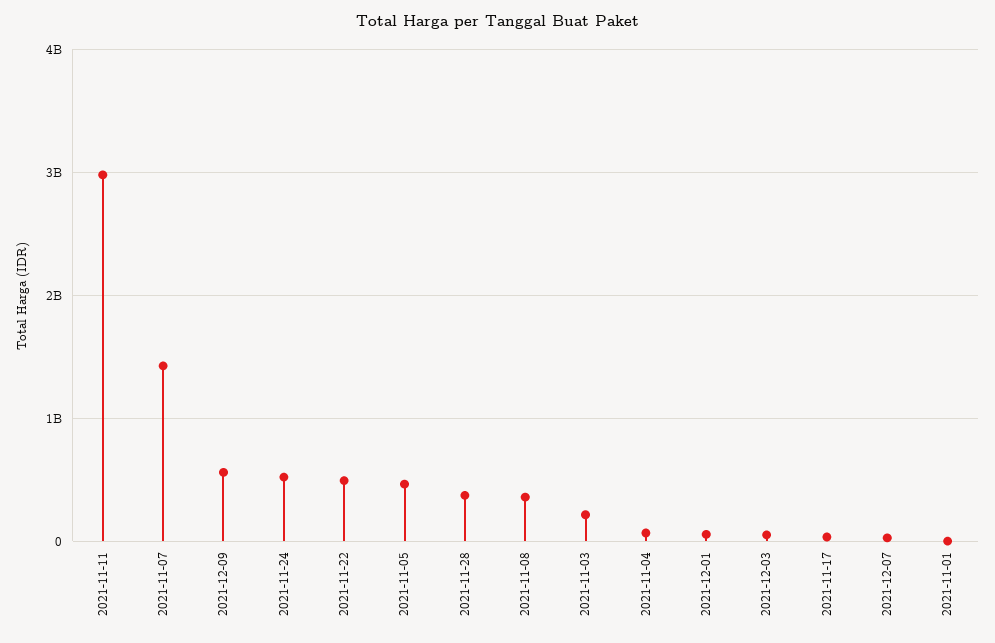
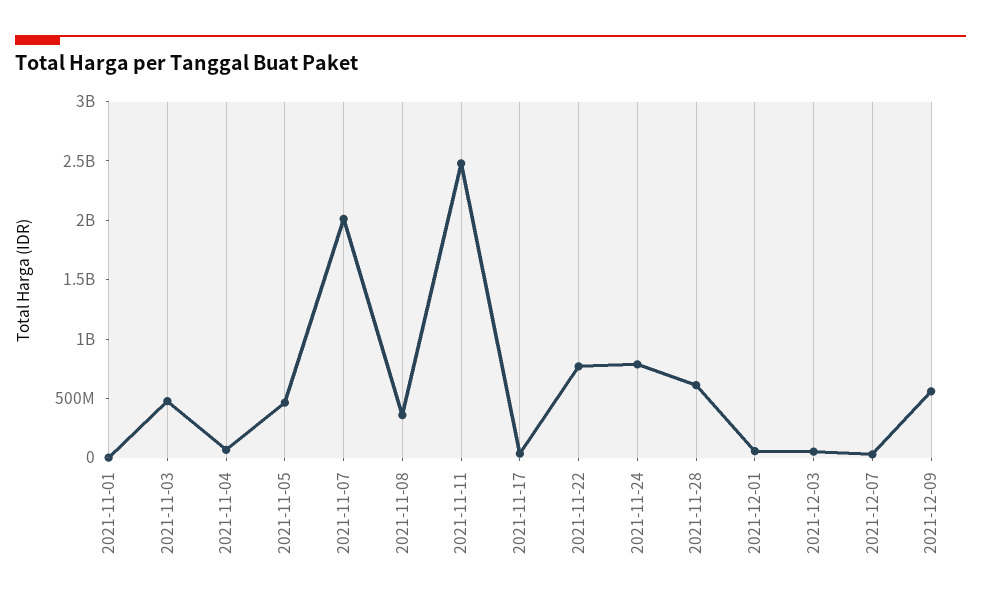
2021-11-11: 3000000000 -> 2500000000
2021-11-07: 1400000000 -> 2000000000
2021-11-24: 500000000 -> 800000000
2021-11-22: 500000000 -> 800000000
2021-11-28: 400000000 -> 600000000
2021-11-03: 200000000 -> 500000000

